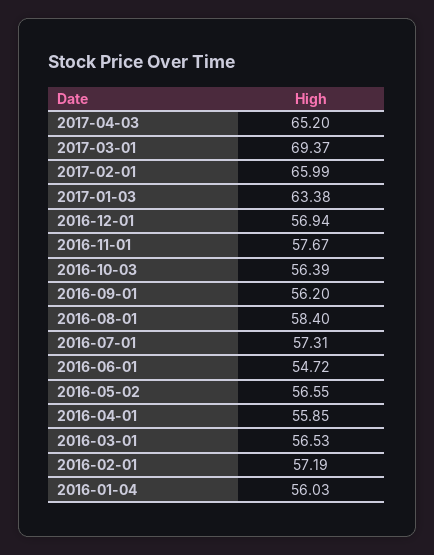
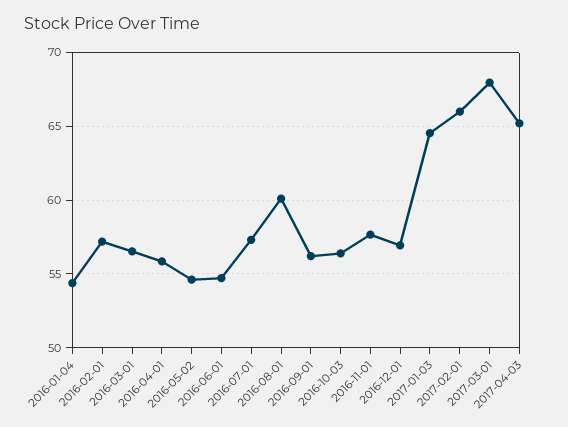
2017-03-01: 69.37 -> 68
2017-01-03: 63.38 -> 64.5
2016-08-01: 58.4 -> 60
2016-05-02: 56.55 -> 54.5
2016-01-04: 56.03 -> 54.5

